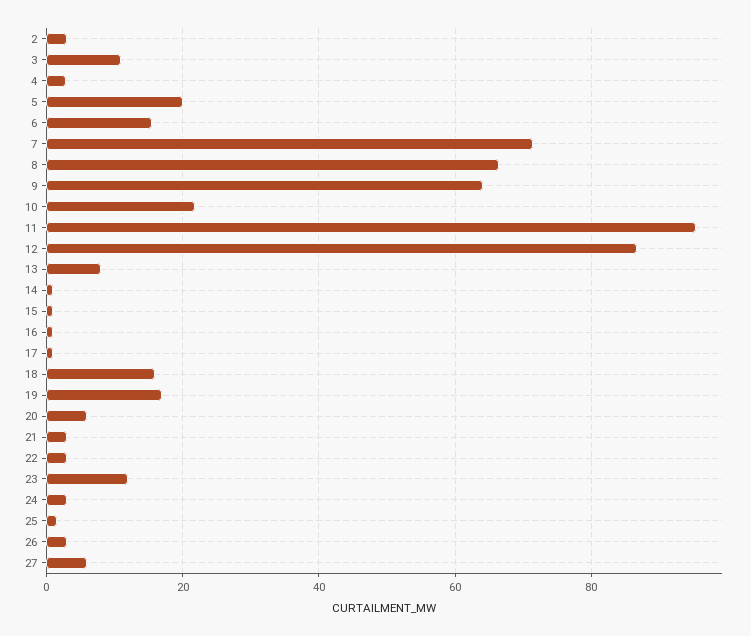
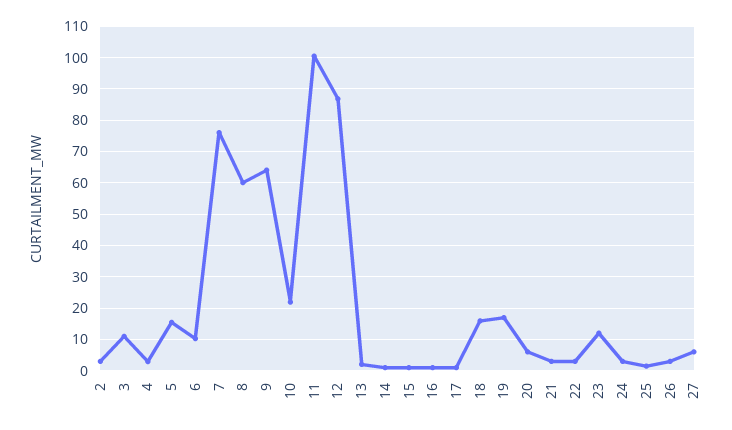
5: 20 -> 16
6: 16 -> 10
7: 72 -> 76
8: 66 -> 60
11: 96 -> 100
13: 8 -> 2

